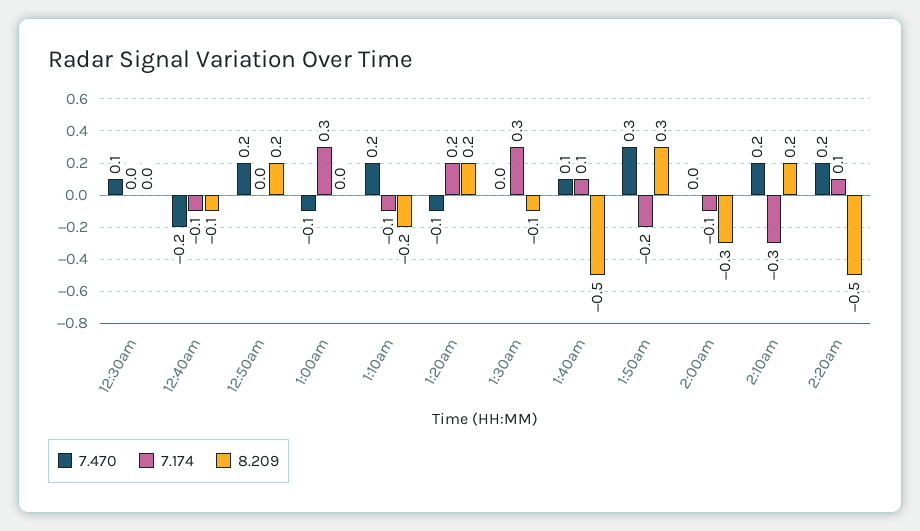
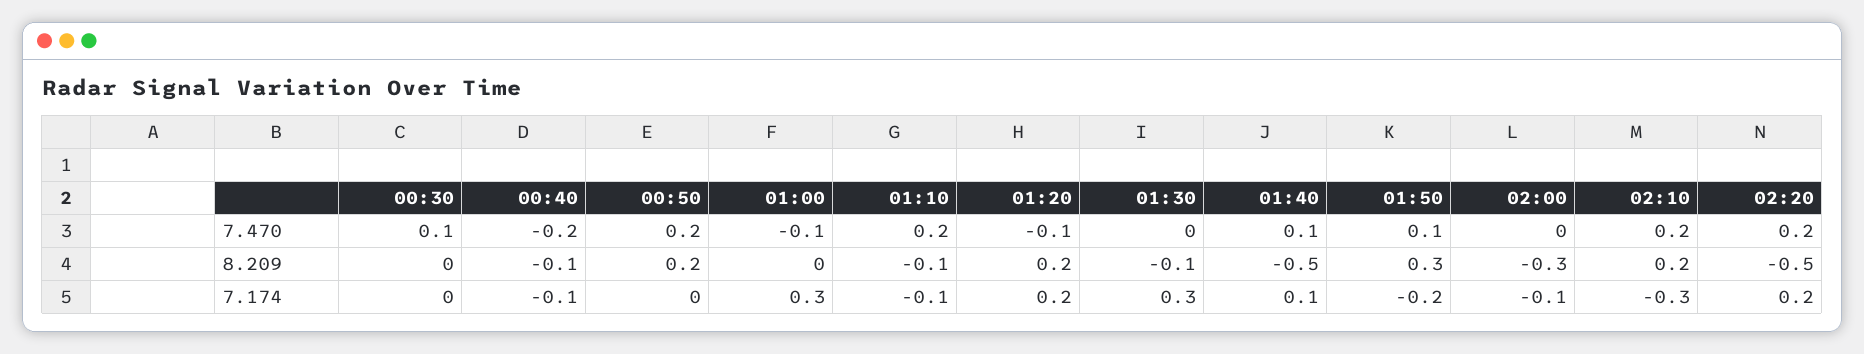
8.209, 1:10am: -0.2 -> -0.1
7.470, 1:50am: 0.3 -> 0.1
7.174, 2:20am: 0.1 -> 0.2

